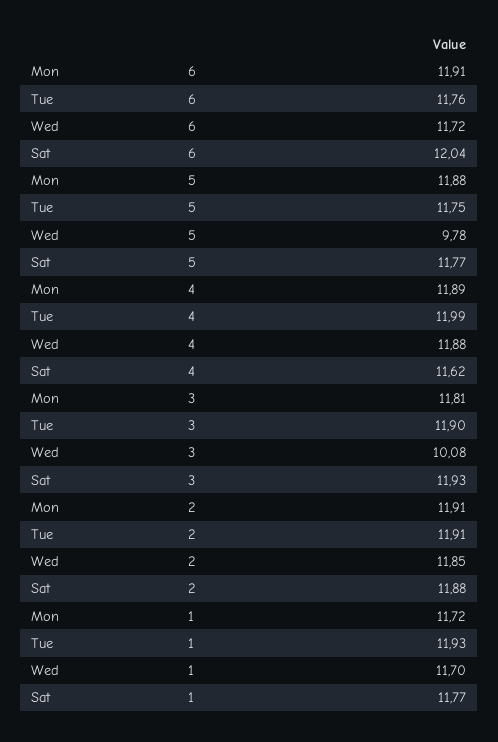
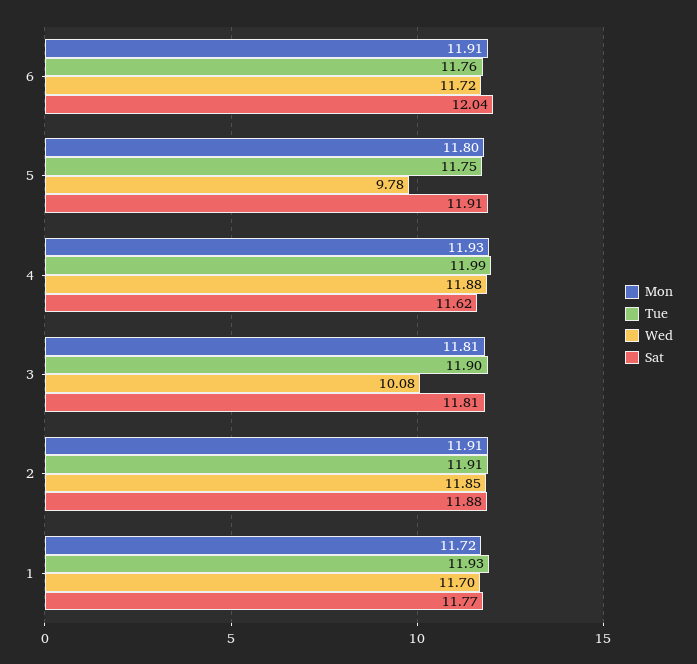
Mon, 5: 11.88 -> 11.8
Sat, 5: 11.77 -> 11.91
Mon, 4: 11.89 -> 11.93
Sat, 3: 11.93 -> 11.81

